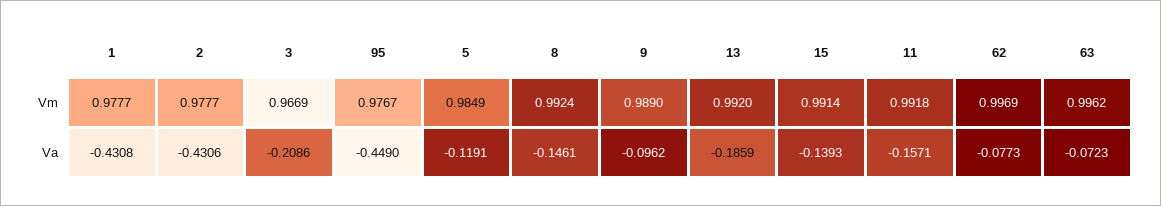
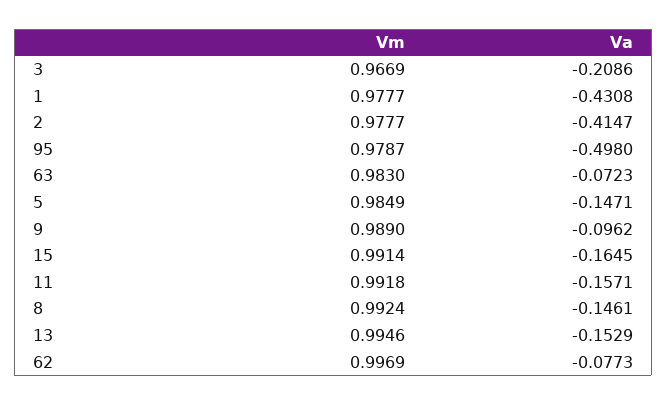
95, Vm: 0.9767 -> 0.9787
13, Vm: 0.992 -> 0.9946
63, Vm: 0.9962 -> 0.983
2, Va: -0.4306 -> -0.4147
95, Va: -0.449 -> -0.498
5, Va: -0.1191 -> -0.1471
13, Va: -0.1859 -> -0.1529
15, Va: -0.1393 -> -0.1645

